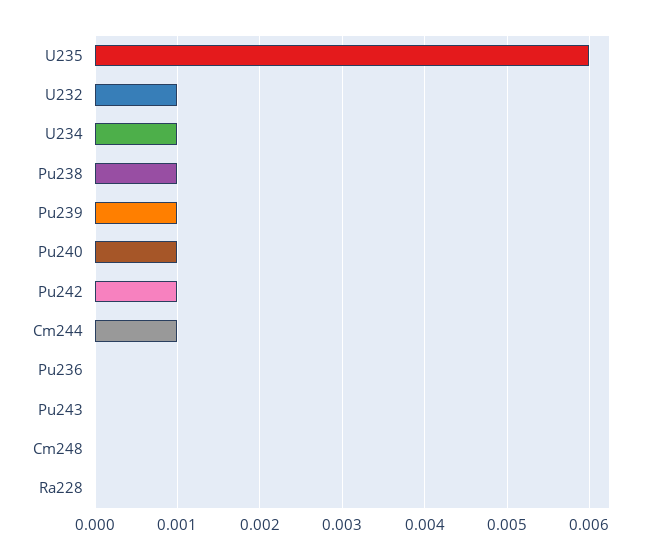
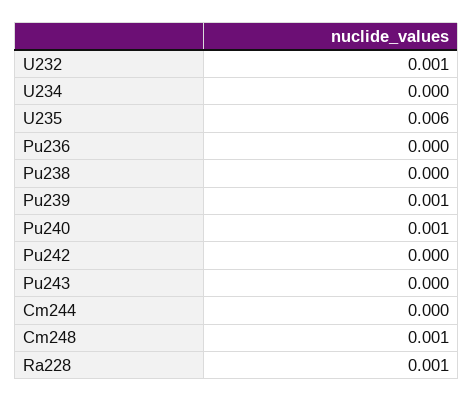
U234: 0.001 -> 0
Pu238: 0.001 -> 0
Pu242: 0.001 -> 0
Cm244: 0.001 -> 0
Cm248: 0 -> 0.001
Ra228: 0 -> 0.001

